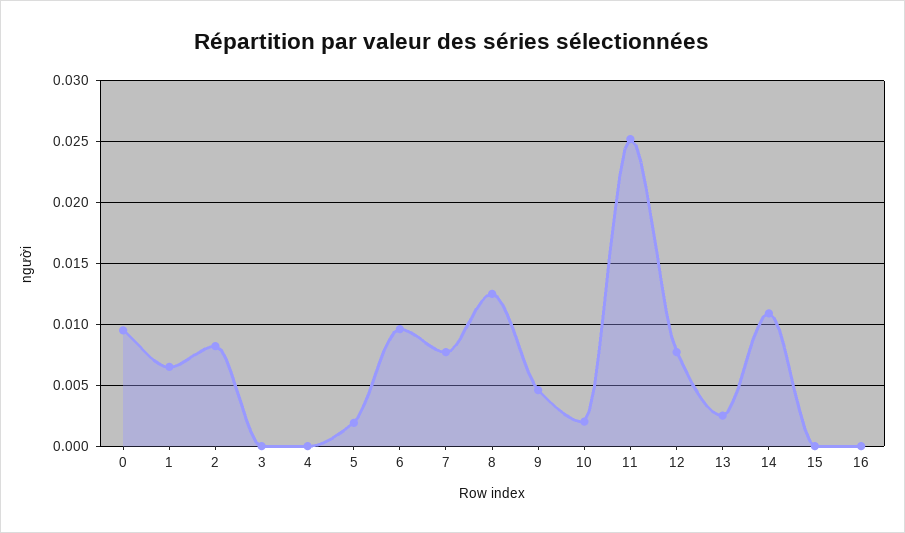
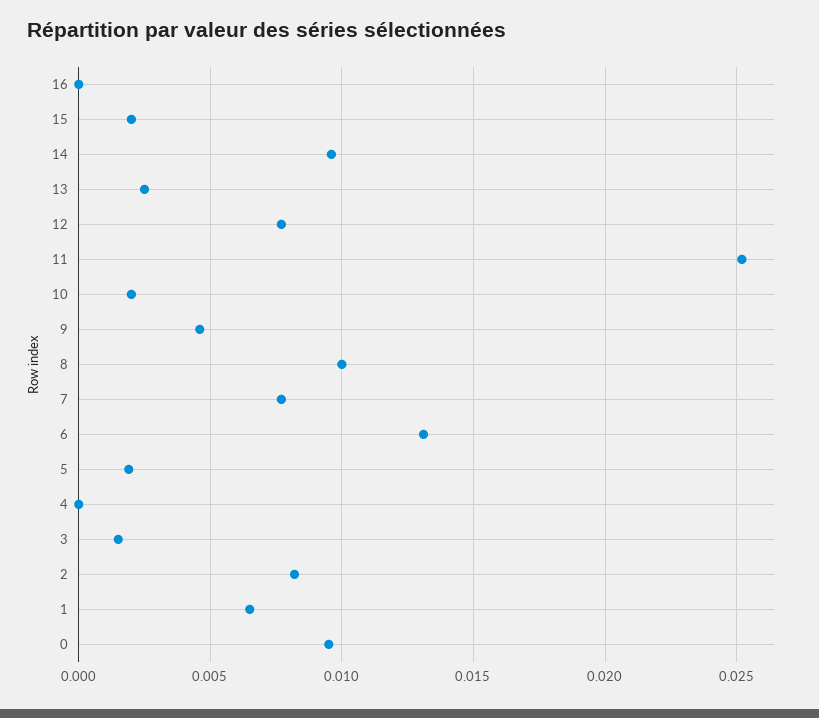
3: 0 -> 0.0015
6: 0.0095 -> 0.013
8: 0.0125 -> 0.01
14: 0.011 -> 0.0095
15: 0 -> 0.002

